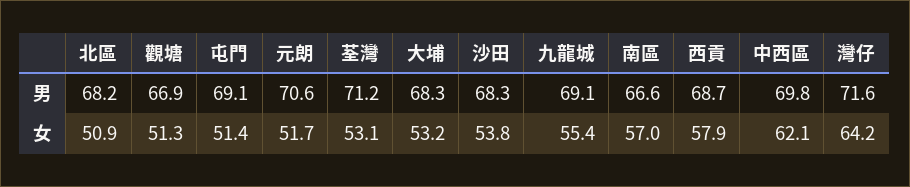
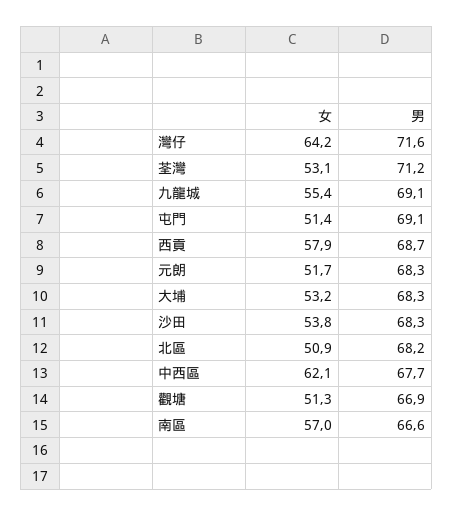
元朗, 男: 70.6 -> 68.3
中西區, 男: 69.8 -> 67.7

